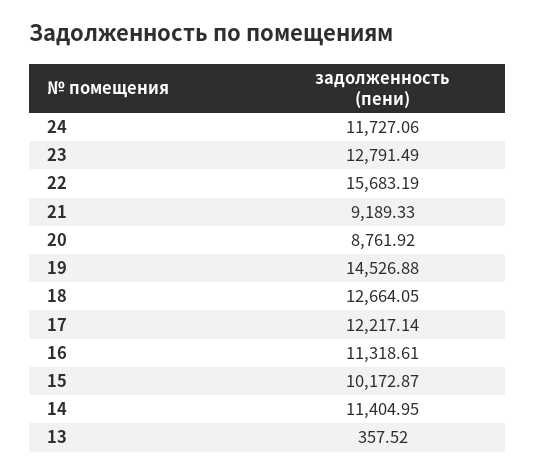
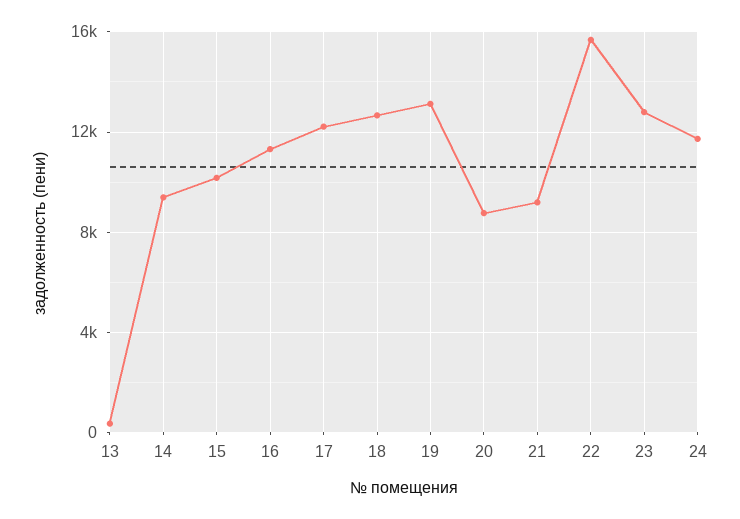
19: 14526.88 -> 13000
14: 11404.95 -> 9500

